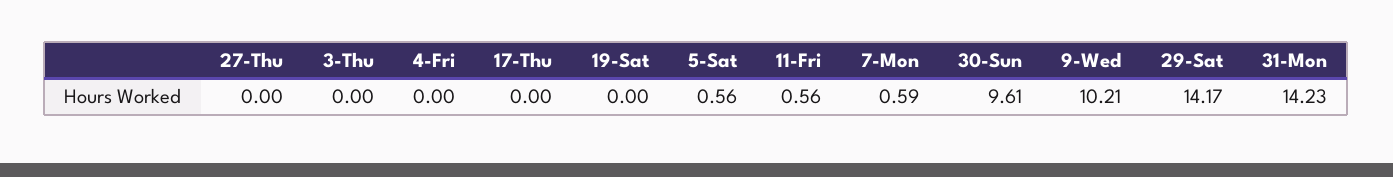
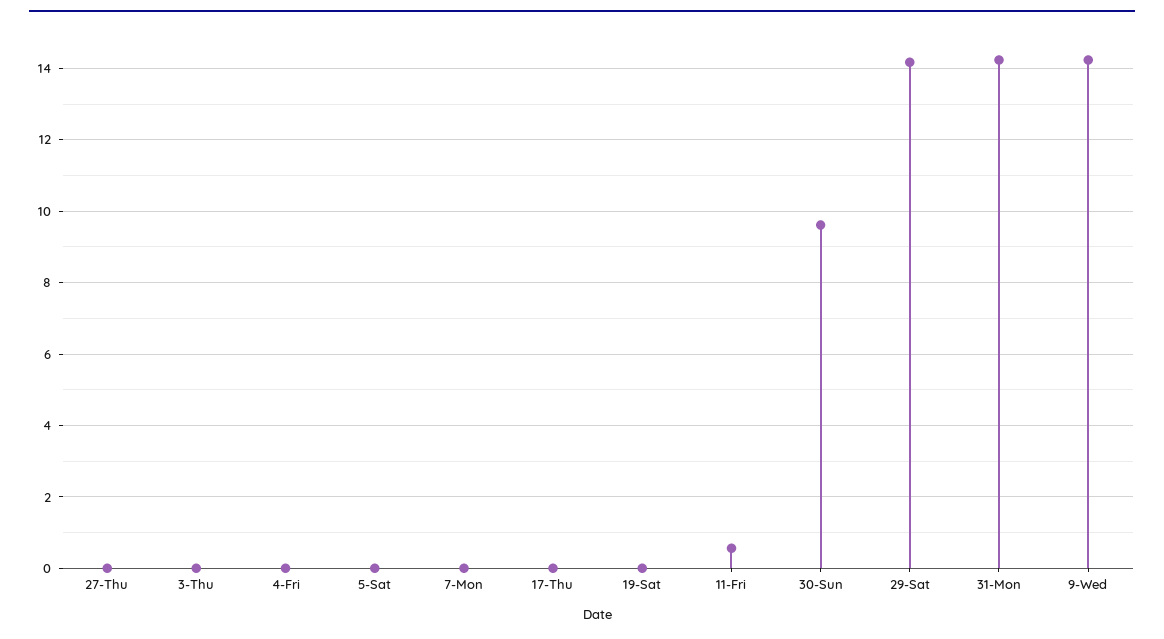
5-Sat: 0.56 -> 0
7-Mon: 0.59 -> 0
9-Wed: 10.21 -> 14.2

